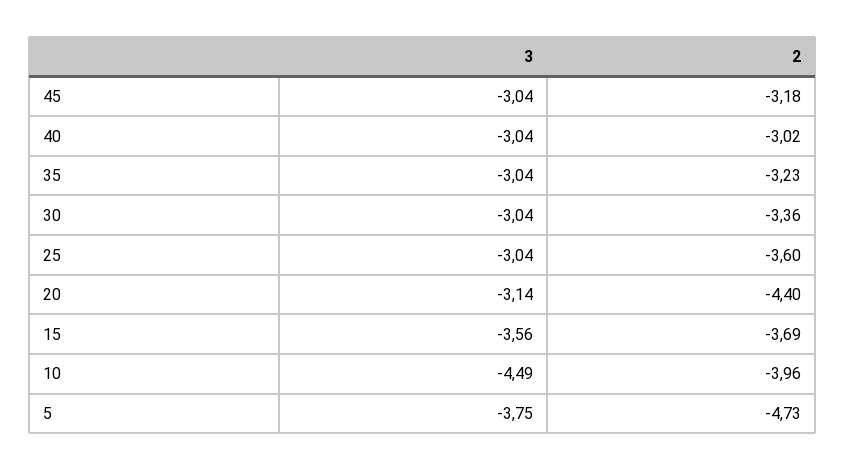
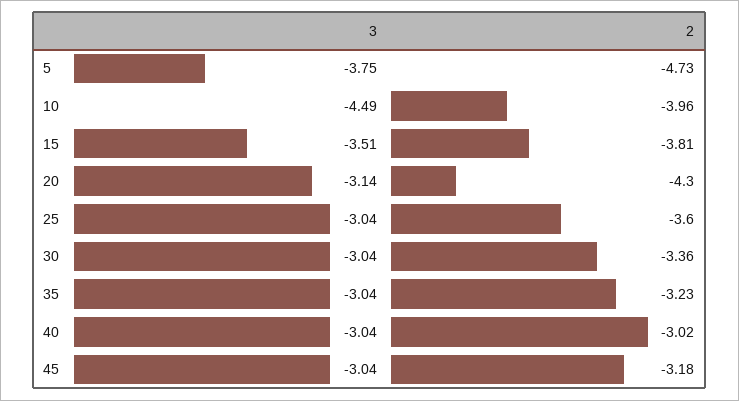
2, 20: -4.4 -> -4.3
3, 15: -3.56 -> -3.51
2, 15: -3.69 -> -3.81

